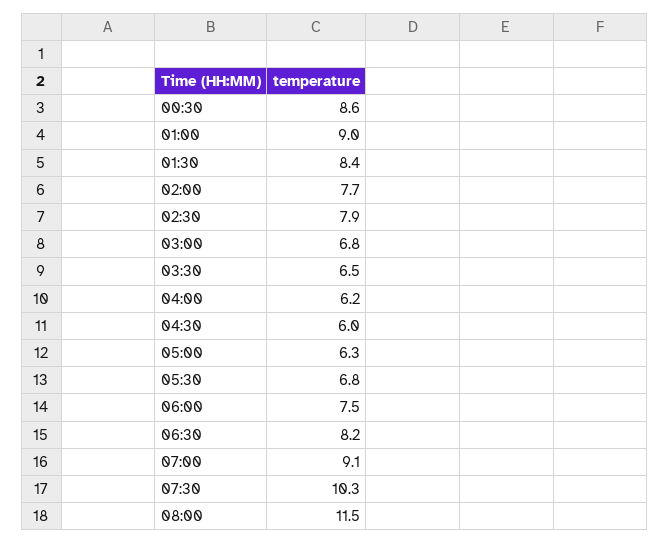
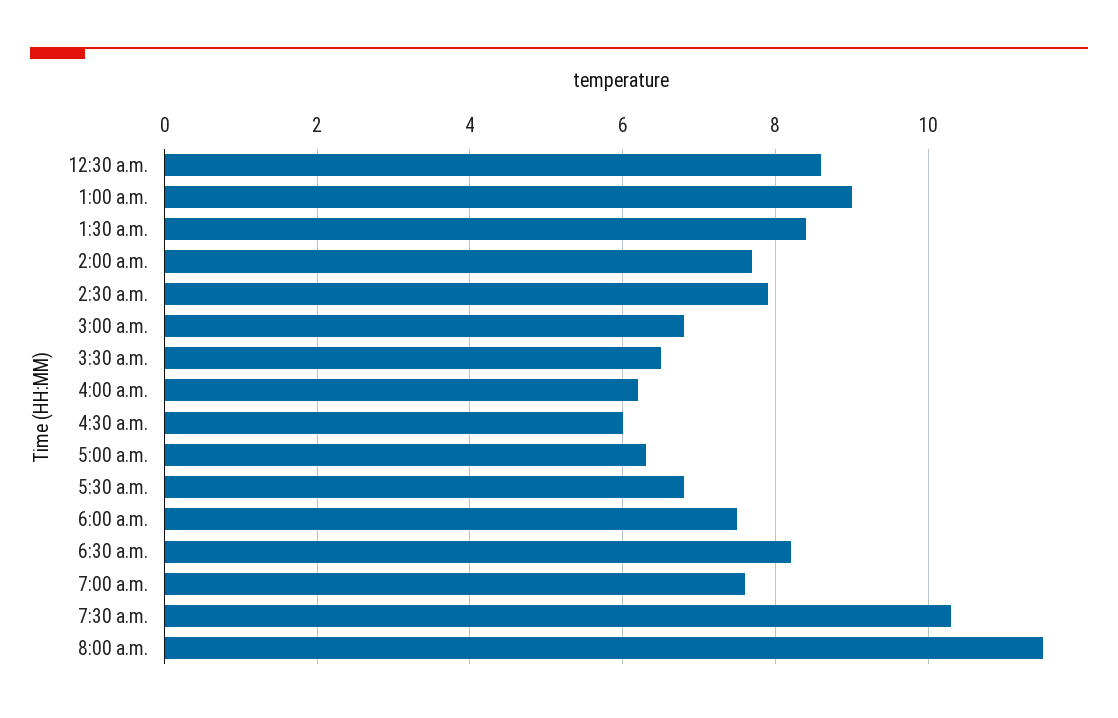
07:00: 9.1 -> 7.5

